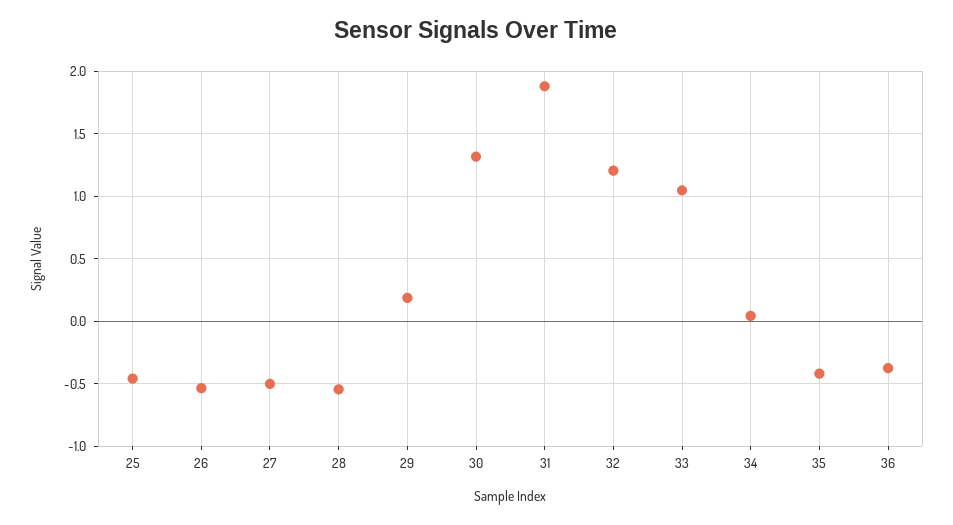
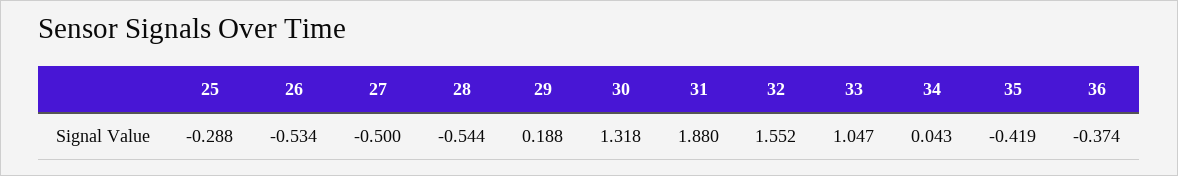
25: -0.45 -> -0.288
32: 1.2 -> 1.552

